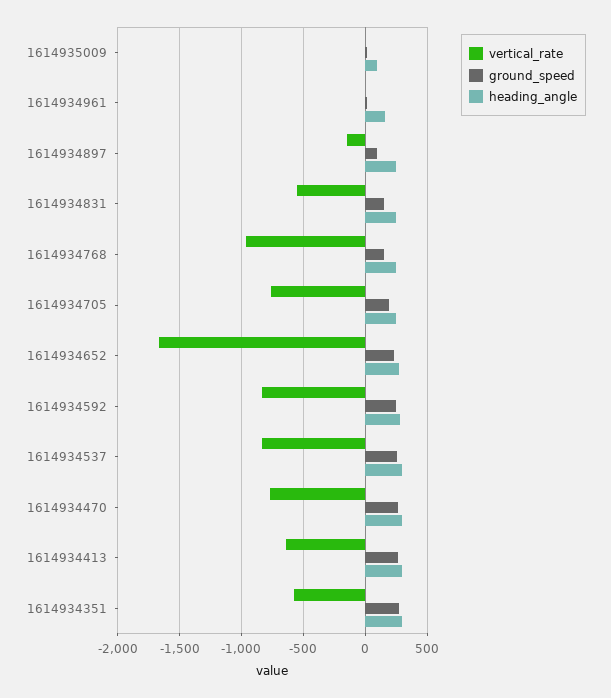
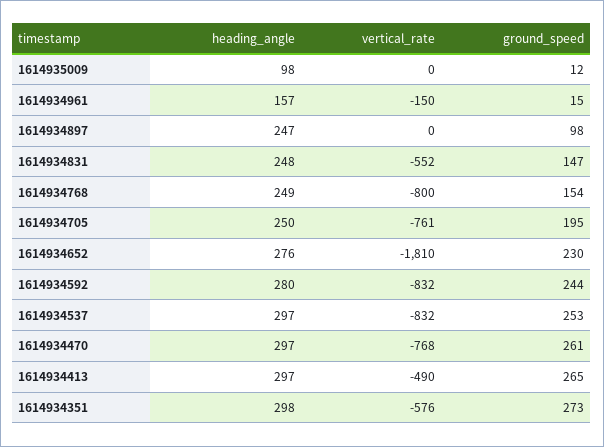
vertical_rate, 1614934961: 0 -> -150
vertical_rate, 1614934897: -150 -> 0
vertical_rate, 1614934768: -950 -> -800
vertical_rate, 1614934652: -1650 -> -1810
vertical_rate, 1614934413: -650 -> -490

